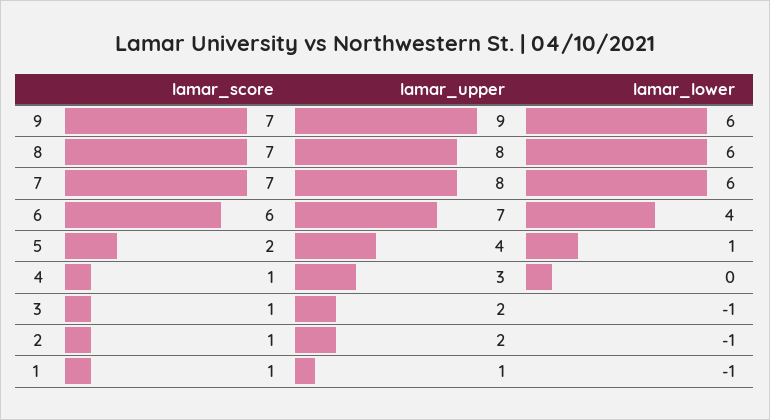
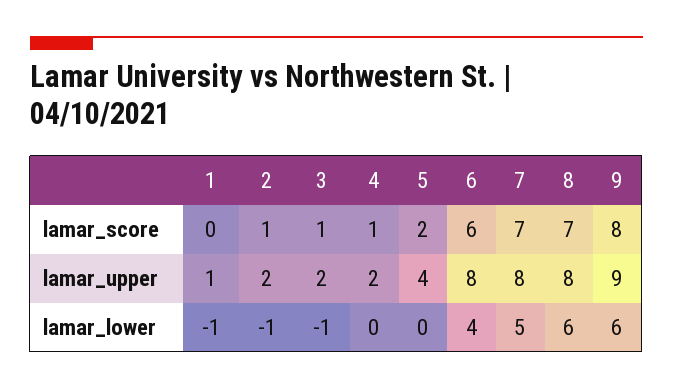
lamar_score, 9: 7 -> 8
lamar_lower, 7: 6 -> 5
lamar_upper, 6: 7 -> 8
lamar_lower, 5: 1 -> 0
lamar_upper, 4: 3 -> 2
lamar_score, 1: 1 -> 0

